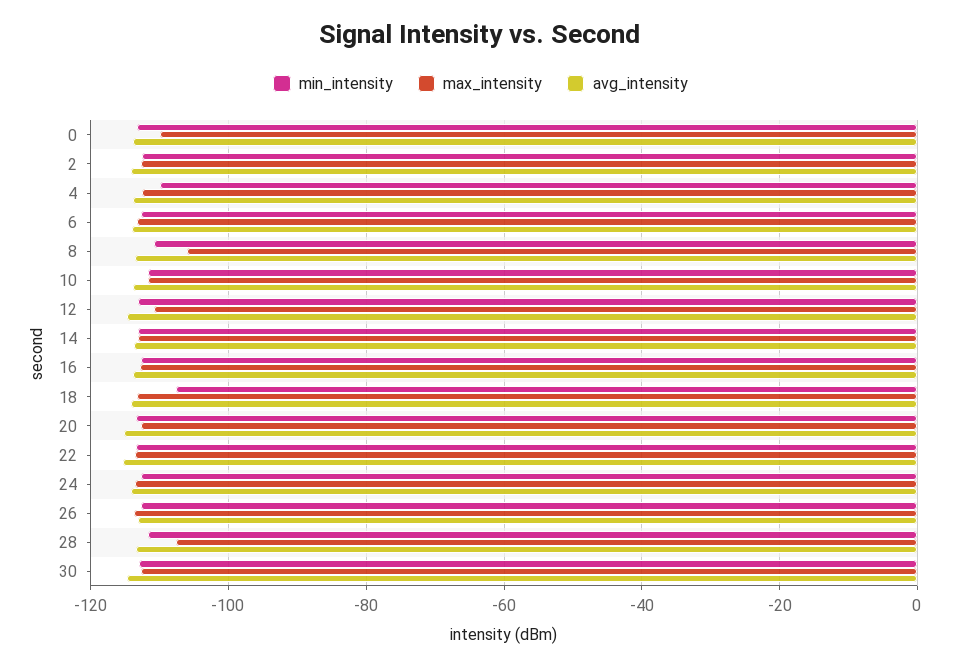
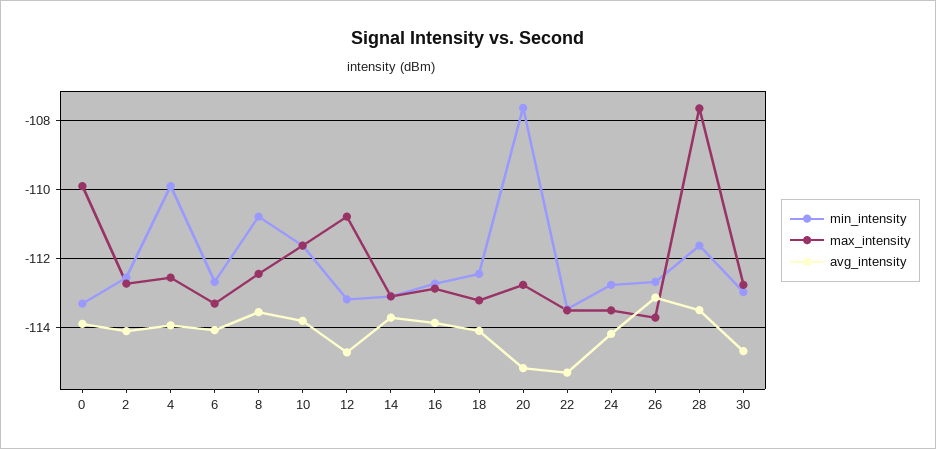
max_intensity, 8: -106 -> -112.4
min_intensity, 18: -108 -> -112.4
min_intensity, 20: -114 -> -107.6

